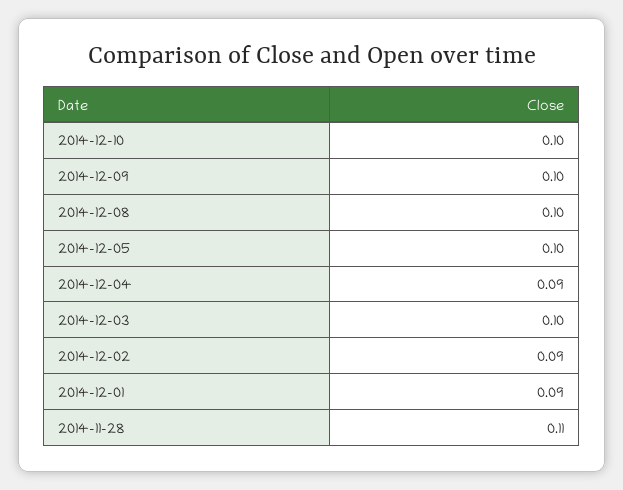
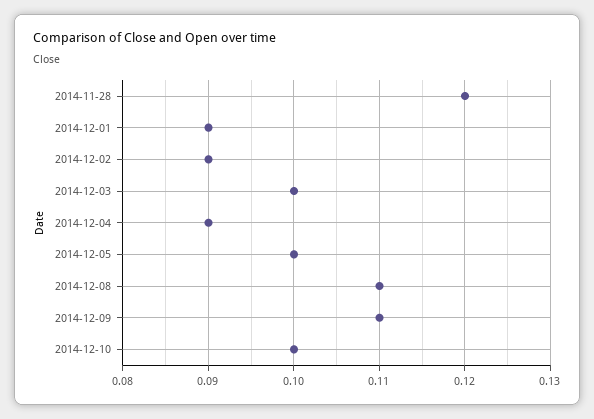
2014-12-09: 0.1 -> 0.11
2014-12-08: 0.1 -> 0.11
2014-11-28: 0.11 -> 0.12

